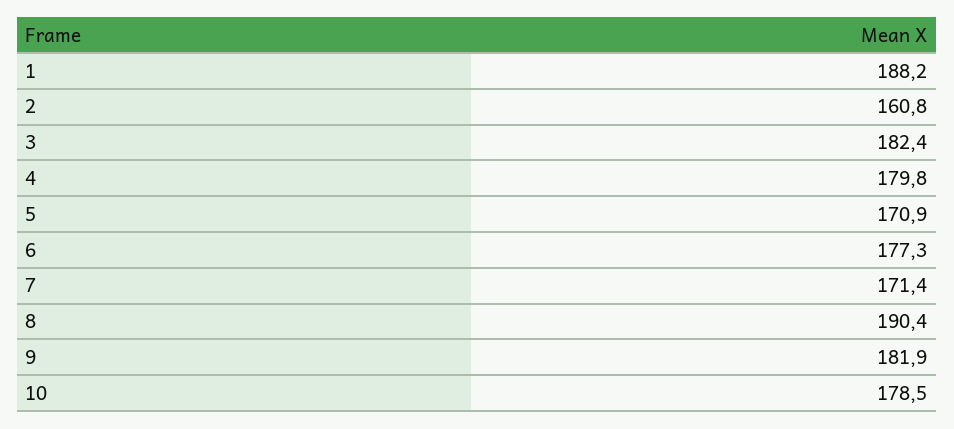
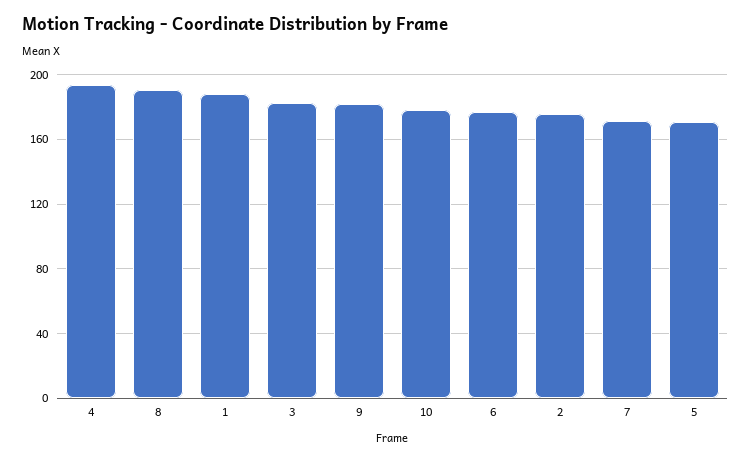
2: 160.8 -> 175
4: 179.8 -> 195

